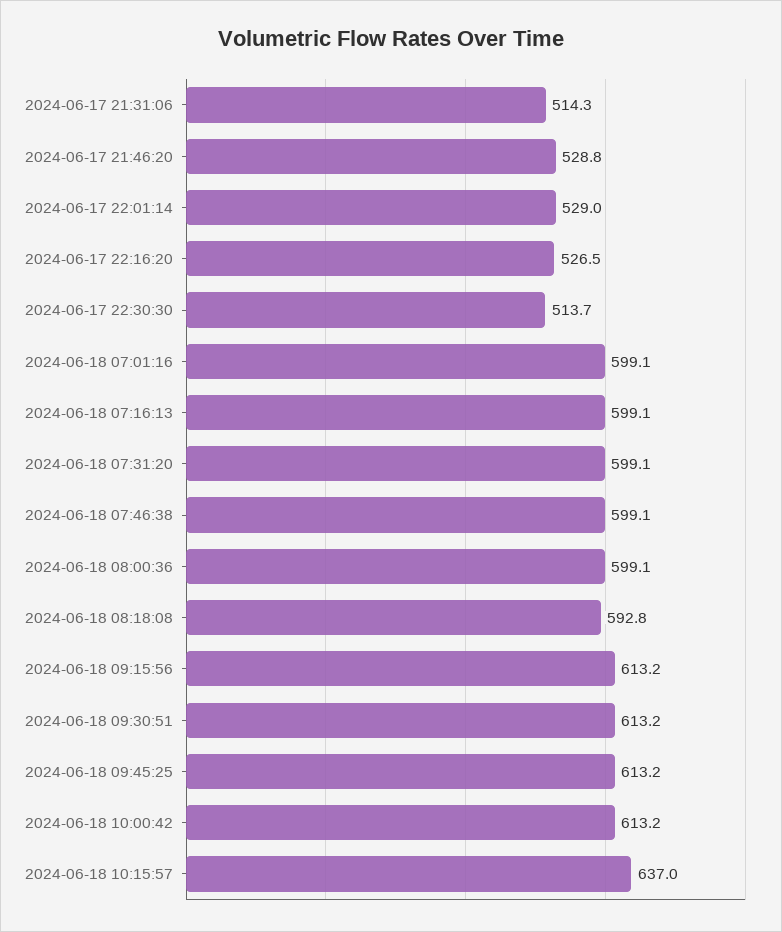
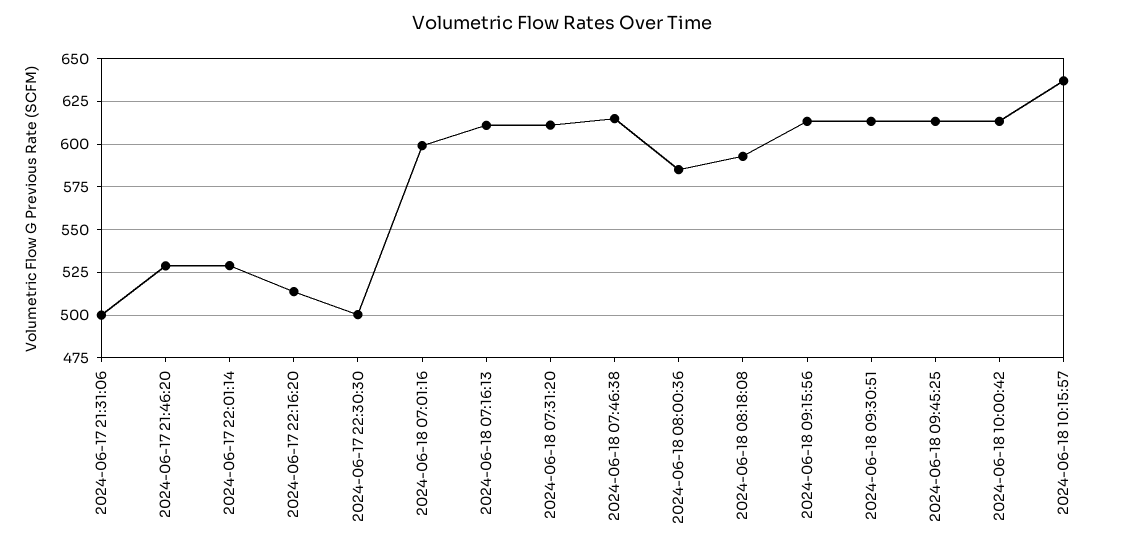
2024-06-17 21:31:06: 514.3 -> 500
2024-06-17 22:16:20: 526.5 -> 515
2024-06-17 22:30:30: 513.7 -> 500
2024-06-18 07:16:13: 599.1 -> 610
2024-06-18 07:31:20: 599.1 -> 610
2024-06-18 07:46:38: 599.1 -> 615
2024-06-18 08:00:36: 599.1 -> 585

